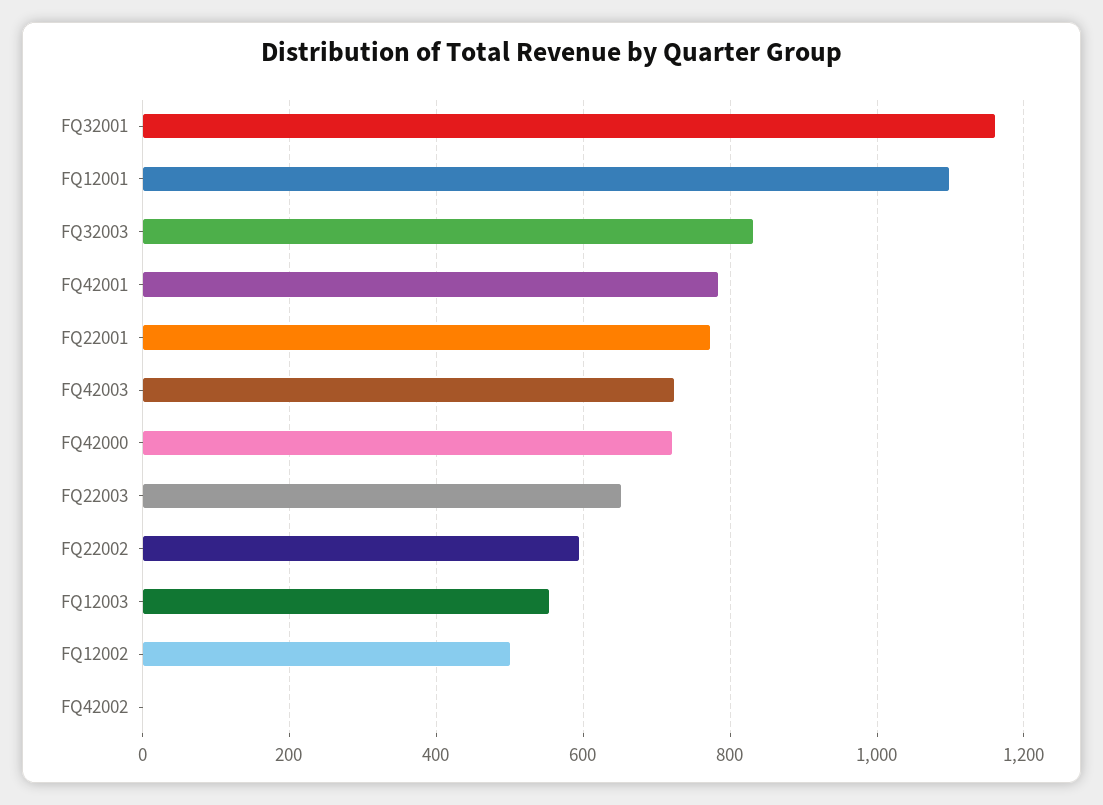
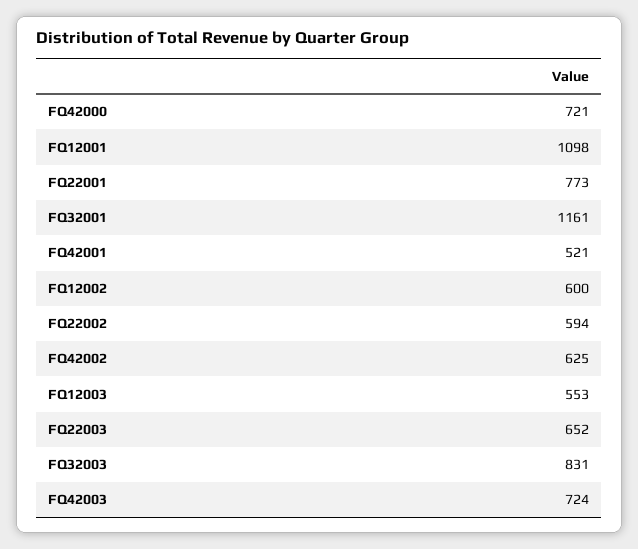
FQ42001: 780 -> 521
FQ12002: 500 -> 600
FQ42002: 0 -> 625

